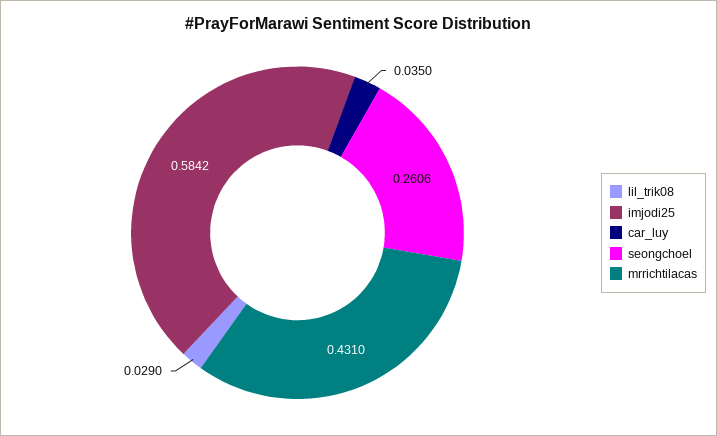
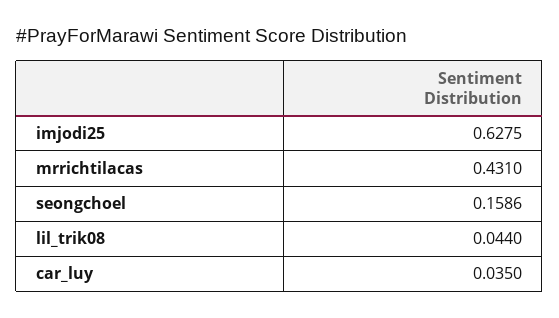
lil_trik08: 0.029 -> 0.044
imjodi25: 0.5842 -> 0.6275
seongchoel: 0.2606 -> 0.1586

